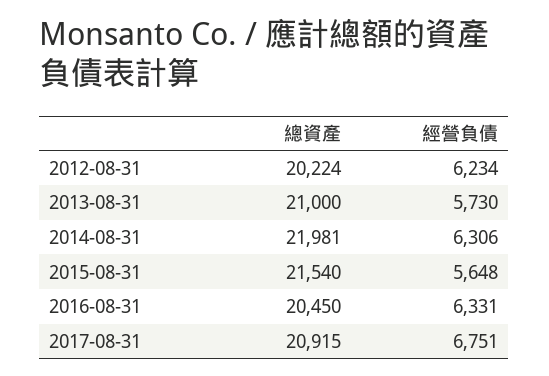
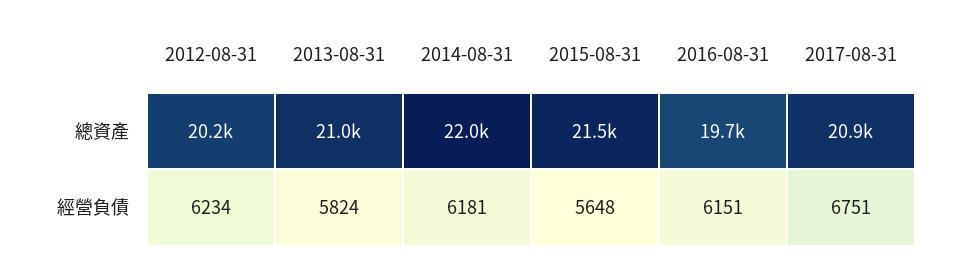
經營負債, 2013-08-31: 5730 -> 5824
經營負債, 2014-08-31: 6306 -> 6181
總資產, 2016-08-31: 20450 -> 19700
經營負債, 2016-08-31: 6331 -> 6151

